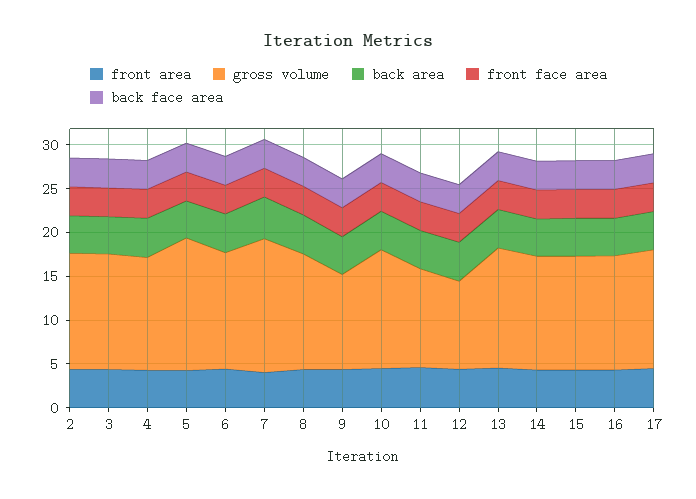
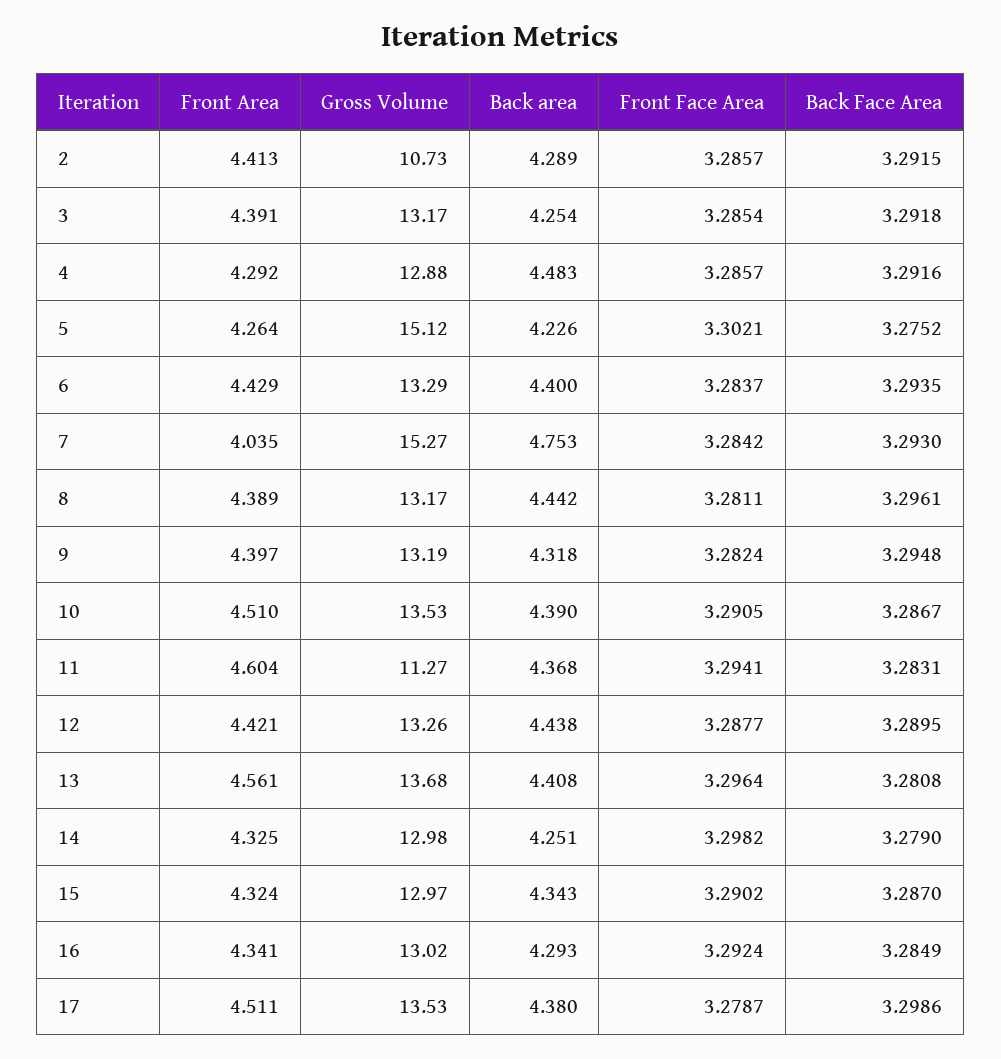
gross volume, 2: 13 -> 10.73
gross volume, 9: 11 -> 13.19
gross volume, 12: 10 -> 13.26

